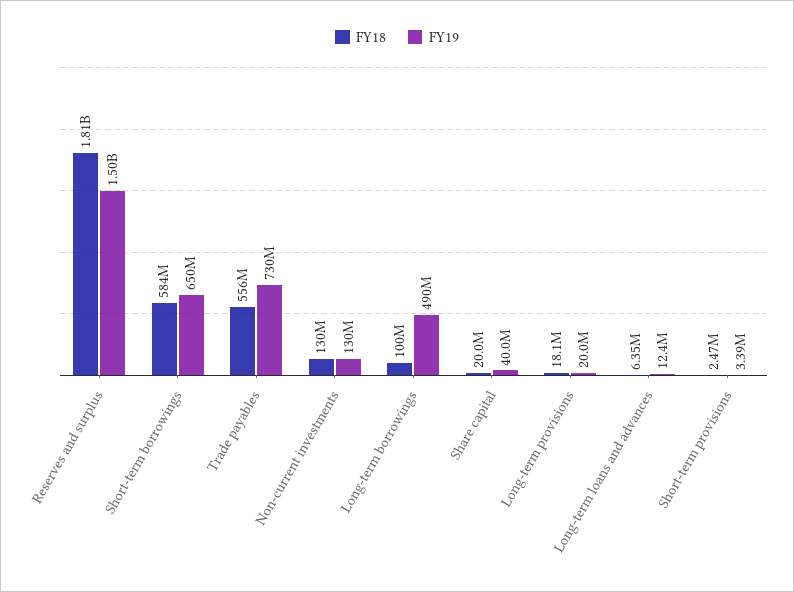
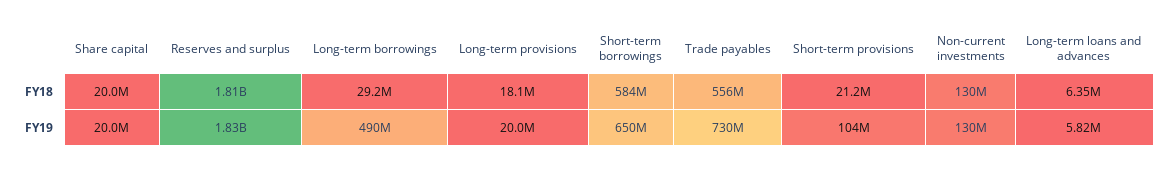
FY19, Reserves and surplus: 1500000000 -> 1830000000
FY18, Long-term borrowings: 100000000 -> 29200000
FY19, Share capital: 40000000 -> 20000000
FY19, Long-term loans and advances: 12400000 -> 5820000
FY18, Short-term provisions: 2470000 -> 21200000
FY19, Short-term provisions: 3390000 -> 104000000

